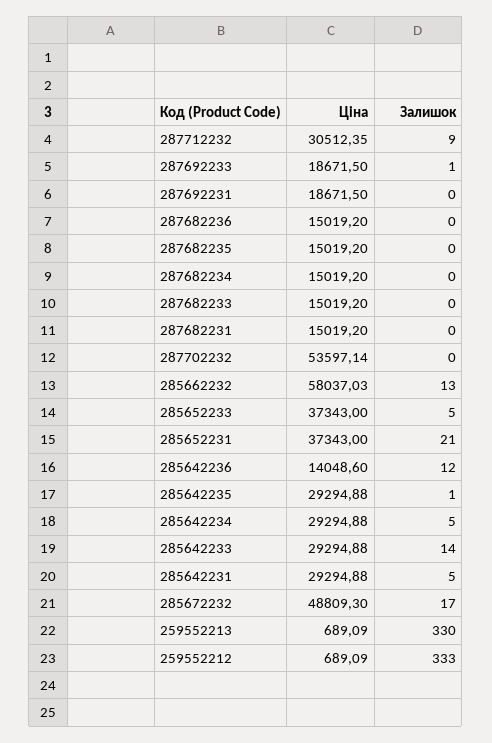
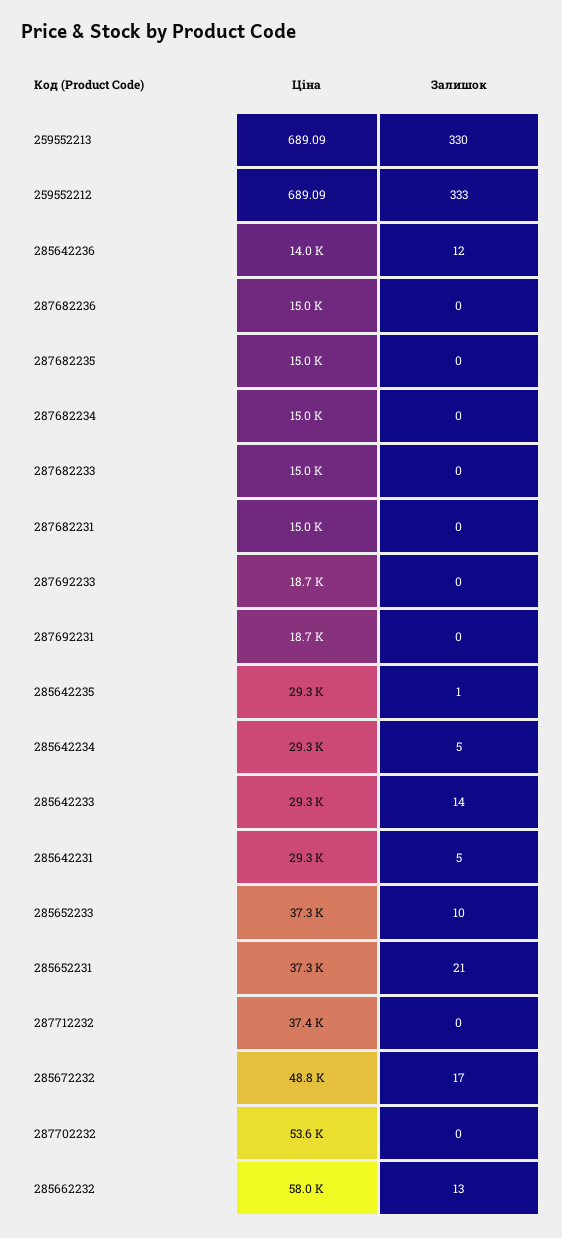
Ціна, 287712232: 30512.35 -> 37400
Залишок, 287712232: 9 -> 0
Залишок, 287692233: 1 -> 0
Залишок, 285652233: 5 -> 10

